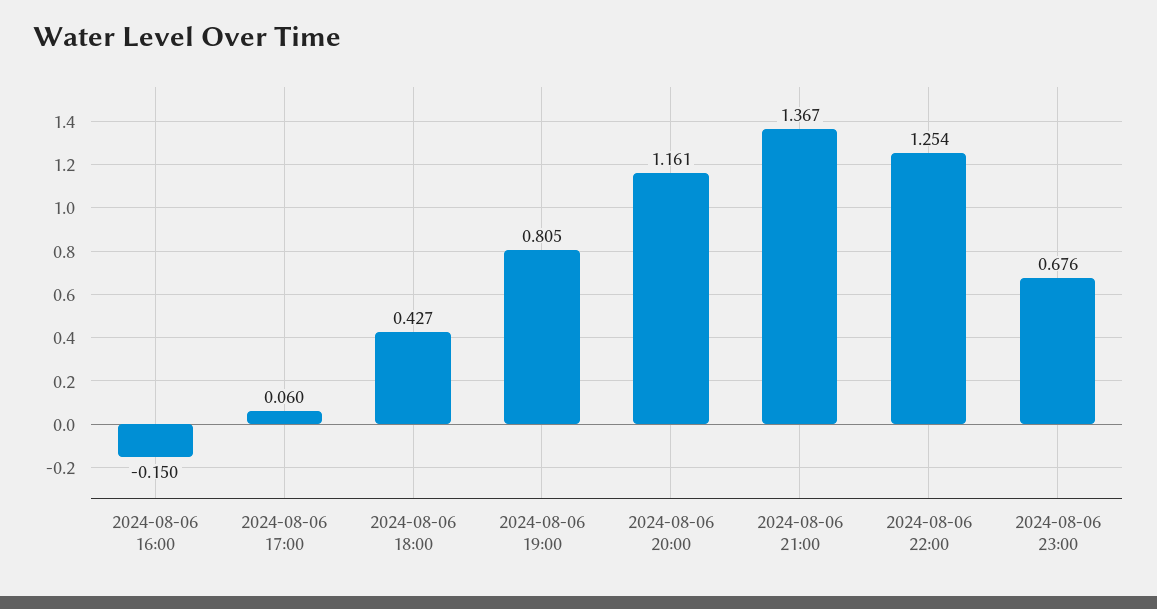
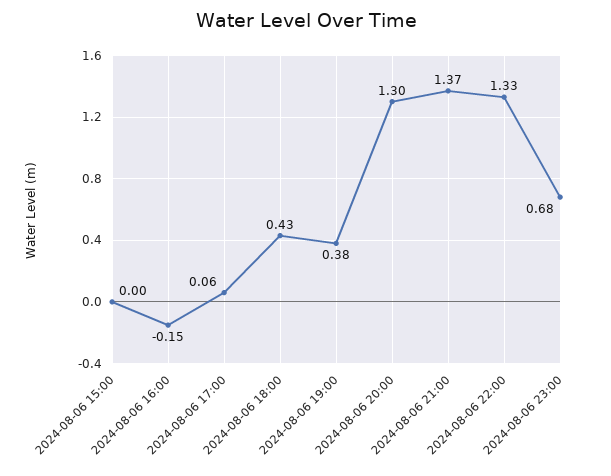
2024-08-06 19:00: 0.805 -> 0.38
2024-08-06 20:00: 1.161 -> 1.3
2024-08-06 22:00: 1.254 -> 1.33
2024-08-06 15:00: none -> 0

